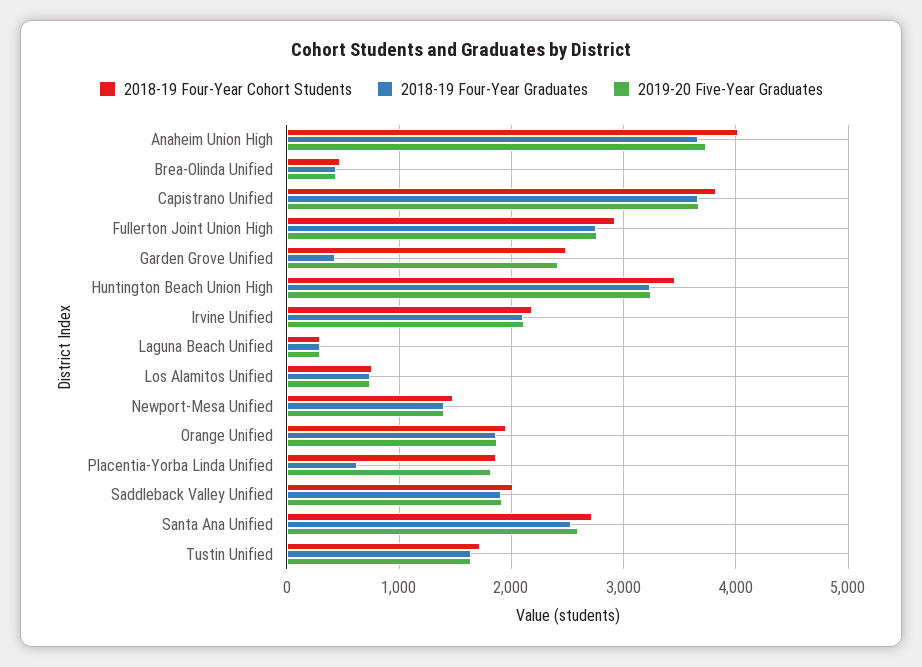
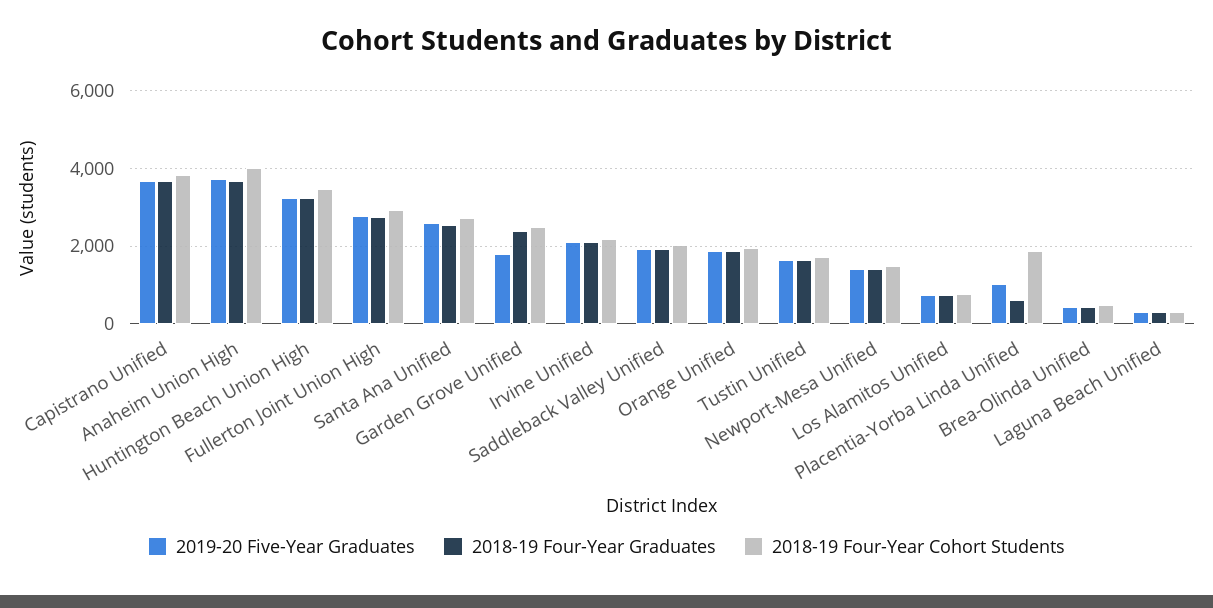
2018-19 Four-Year Graduates, Garden Grove Unified: 400 -> 2400
2019-20 Five-Year Graduates, Garden Grove Unified: 2400 -> 1800
2019-20 Five-Year Graduates, Placentia-Yorba Linda Unified: 1800 -> 1000

